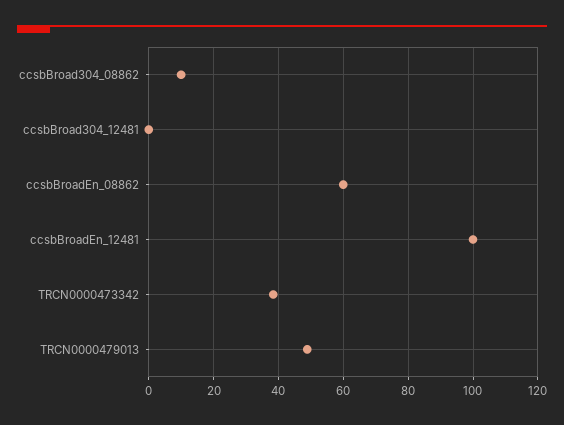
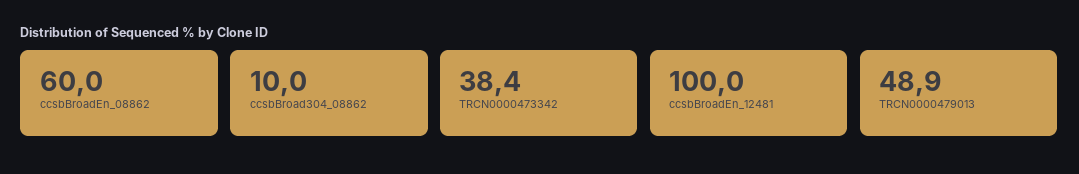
ccsbBroad304_12481: 0 -> none

